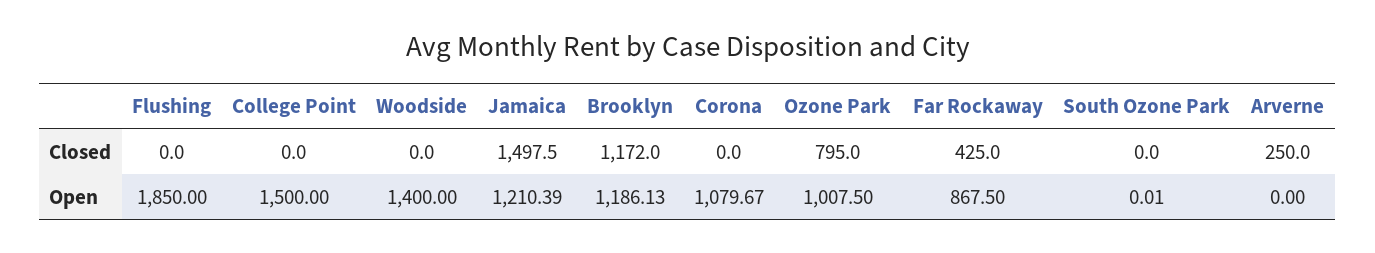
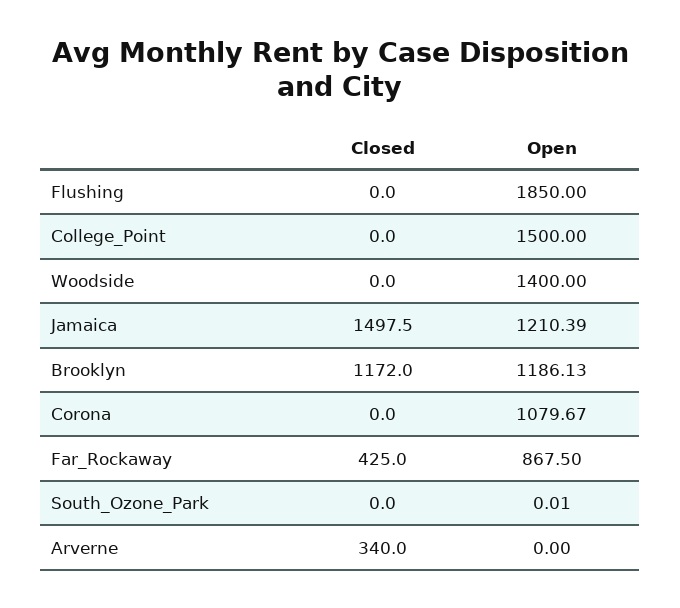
Ozone Park, Closed: 795 -> none
Arverne, Closed: 250 -> 340
Ozone Park, Open: 1007.5 -> none

